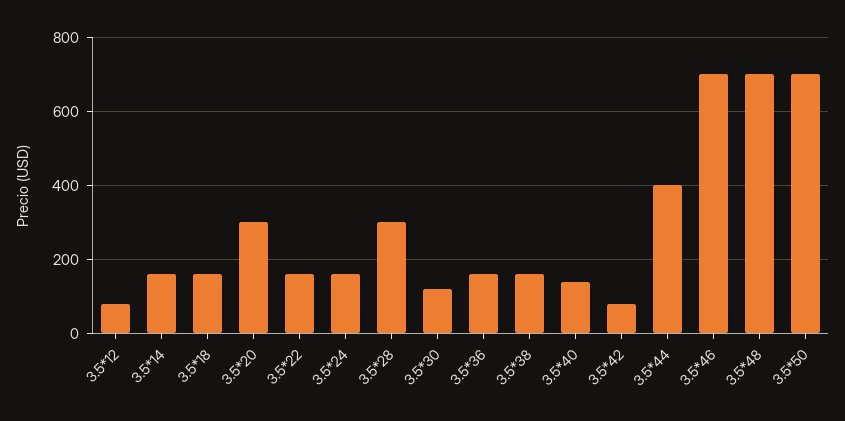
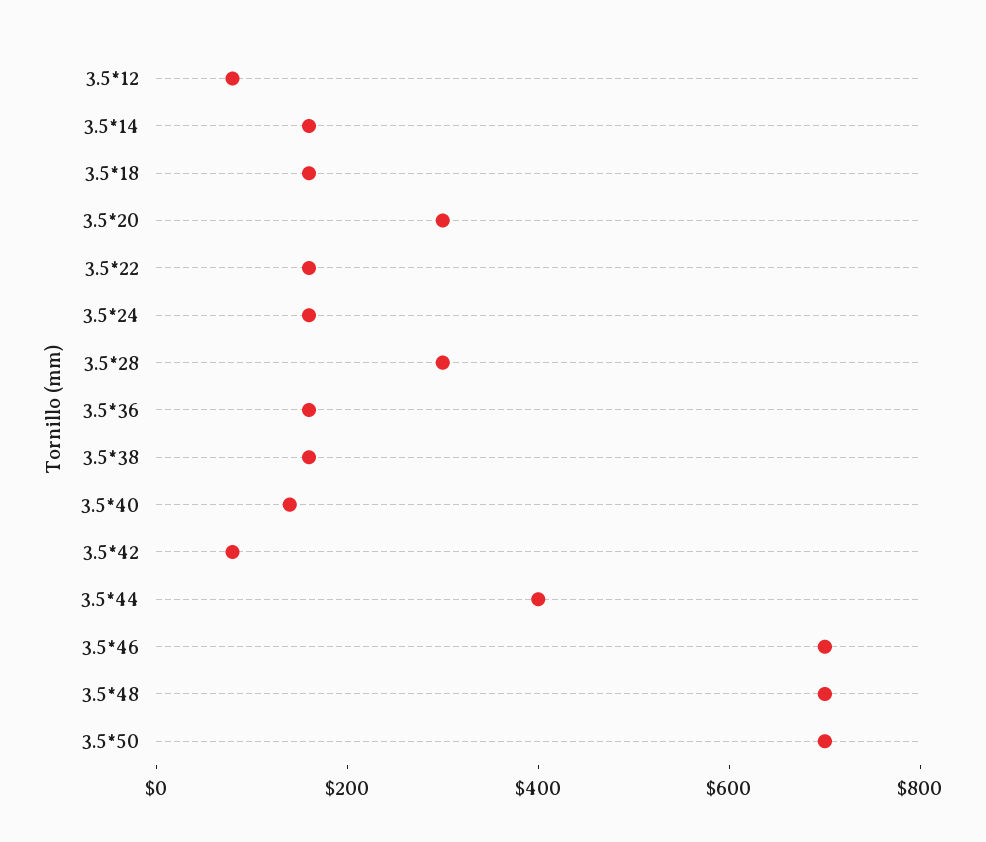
3.5*30: 120 -> none

